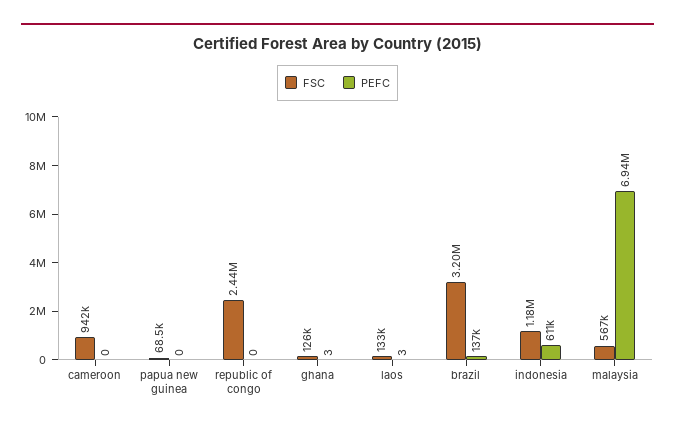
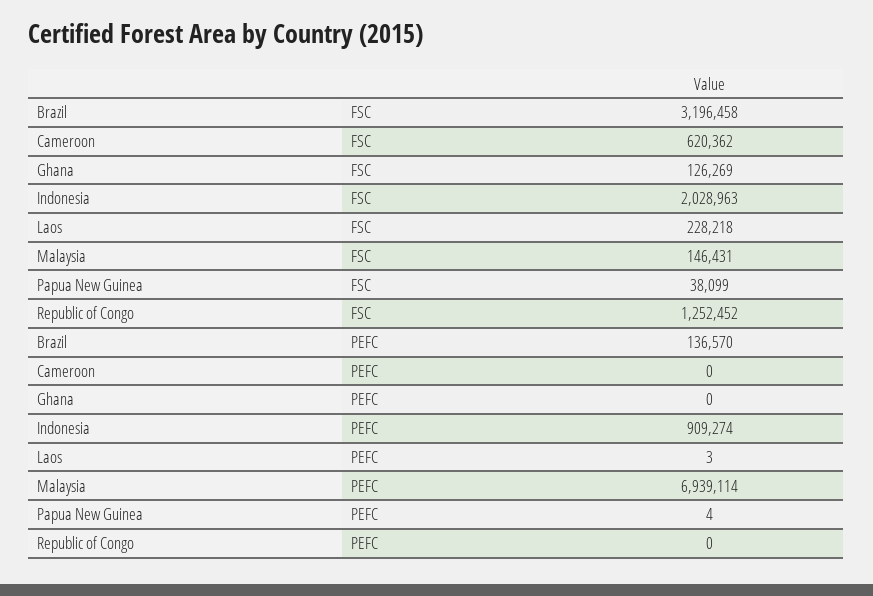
FSC, cameroon: 942000 -> 620362
FSC, papua new guinea: 68500 -> 38099
PEFC, papua new guinea: 0 -> 4
FSC, republic of congo: 2440000 -> 1252452
PEFC, ghana: 3 -> 0
FSC, laos: 133000 -> 228218
FSC, indonesia: 1180000 -> 2028963
PEFC, indonesia: 611000 -> 909274
FSC, malaysia: 567000 -> 146431

